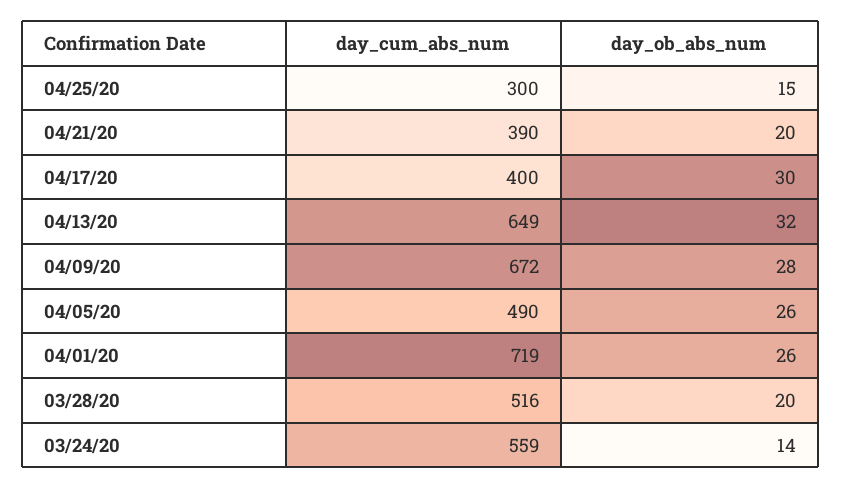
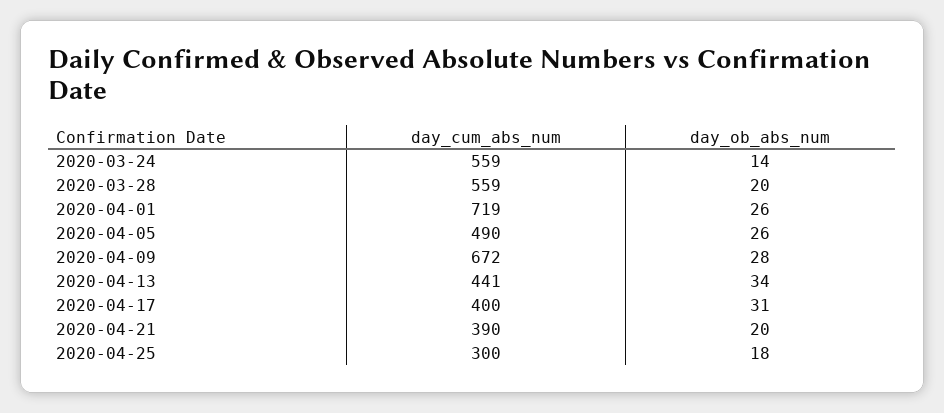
day_ob_abs_num, 04/25/20: 15 -> 18
day_ob_abs_num, 04/17/20: 30 -> 31
day_cum_abs_num, 04/13/20: 649 -> 441
day_ob_abs_num, 04/13/20: 32 -> 34
day_cum_abs_num, 03/28/20: 516 -> 559

